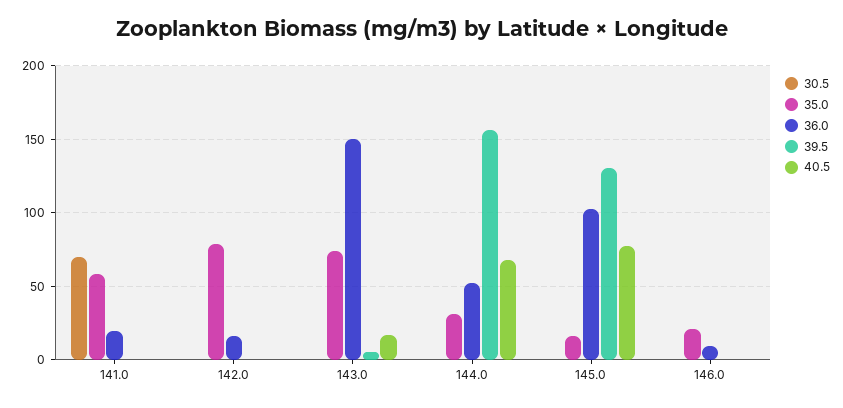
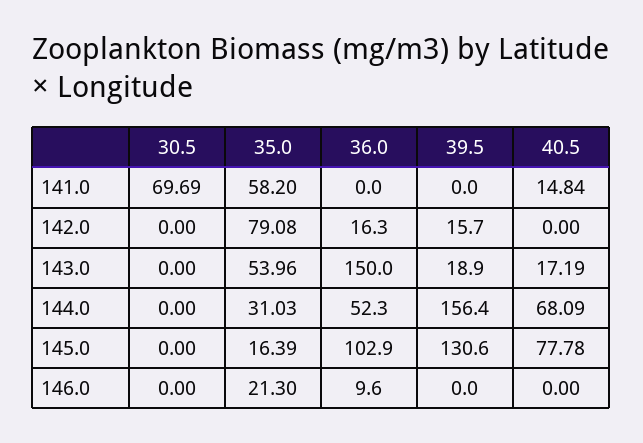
36.0, 141.0: 20 -> 0
40.5, 141.0: 0 -> 14.84
39.5, 142.0: 0 -> 15.7
35.0, 143.0: 75 -> 53.96
39.5, 143.0: 5 -> 18.9

